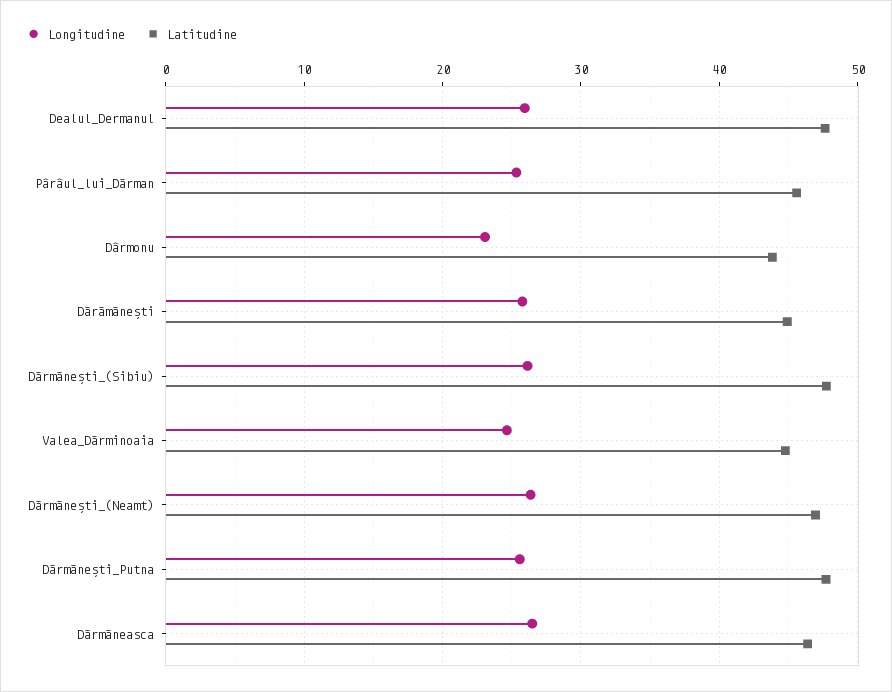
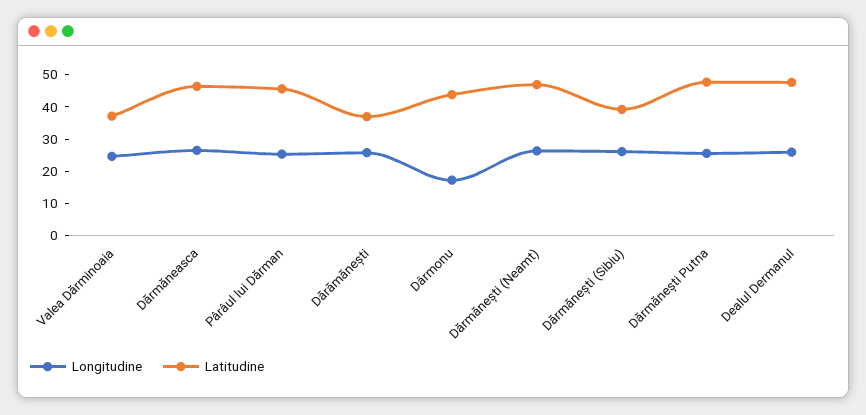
Longitudine, Dârmonu: 23 -> 17.5
Latitudine, Dărămănești: 45 -> 37.5
Latitudine, Dărmănești_(Sibiu): 48 -> 40
Latitudine, Valea_Dărminoaia: 45 -> 37.5

